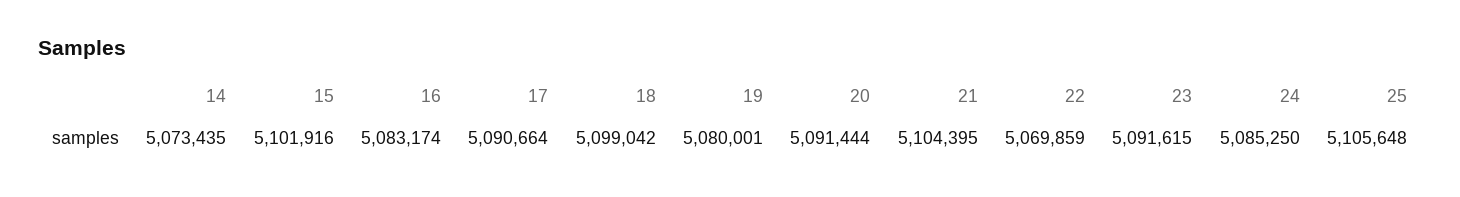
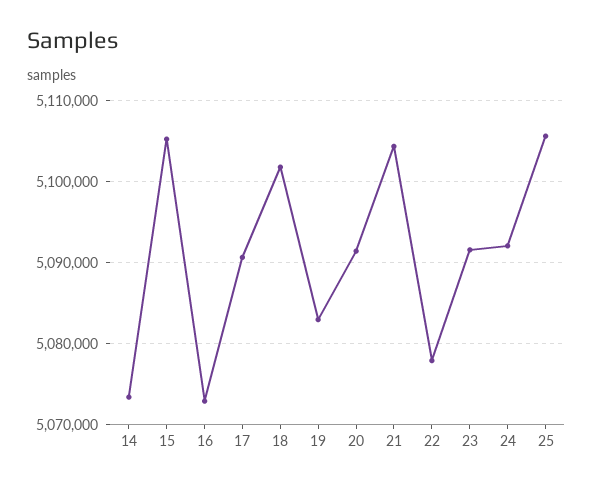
15: 5101916 -> 5105000
16: 5083174 -> 5073000
18: 5099042 -> 5102000
19: 5080001 -> 5083000
22: 5069859 -> 5078000
24: 5085250 -> 5092000

